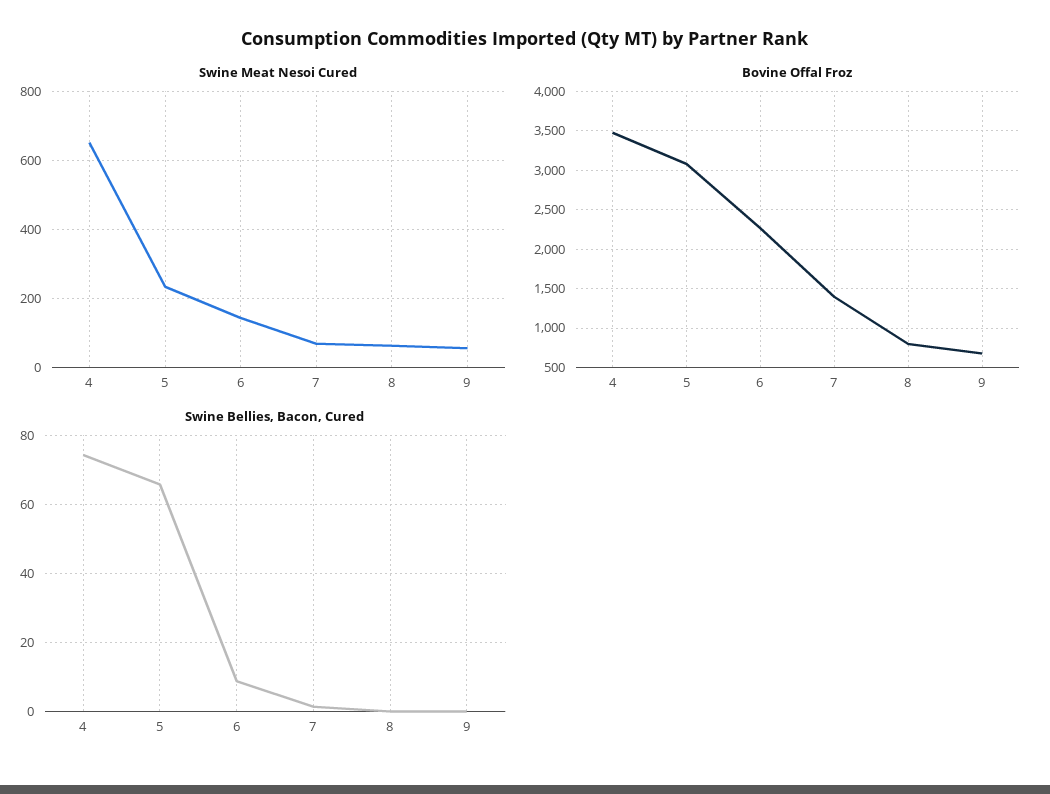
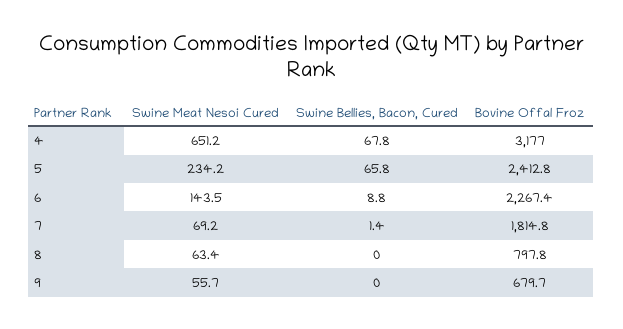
Bovine Offal Froz, 4: 3500 -> 3177
Bovine Offal Froz, 5: 3100 -> 2412.8
Bovine Offal Froz, 7: 1400 -> 1814.8
Swine Bellies, Bacon, Cured, 4: 74 -> 67.8

